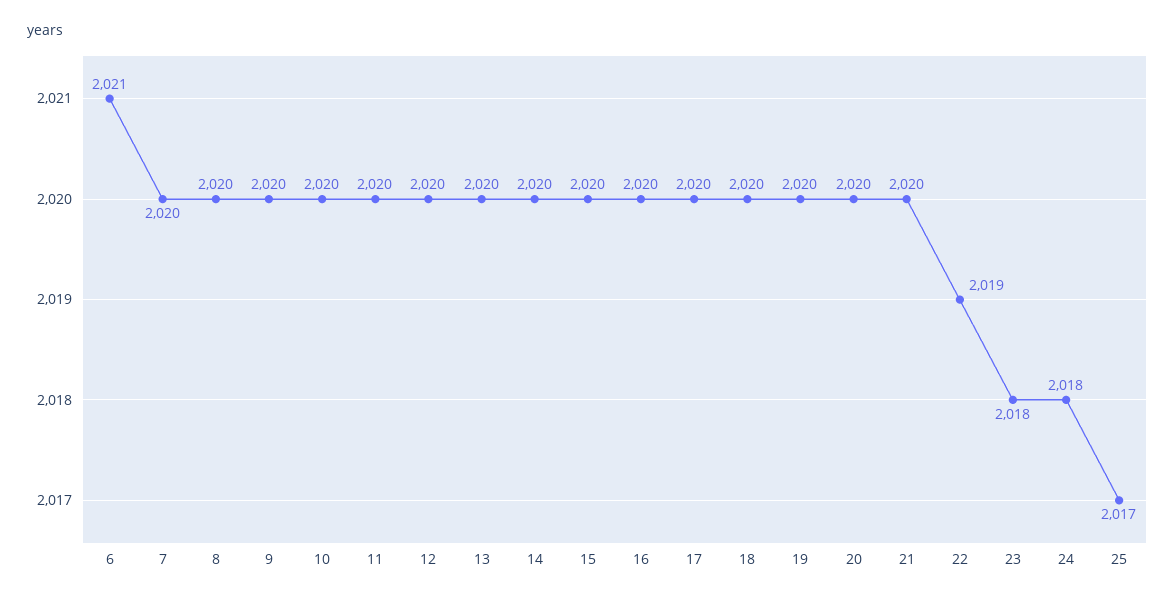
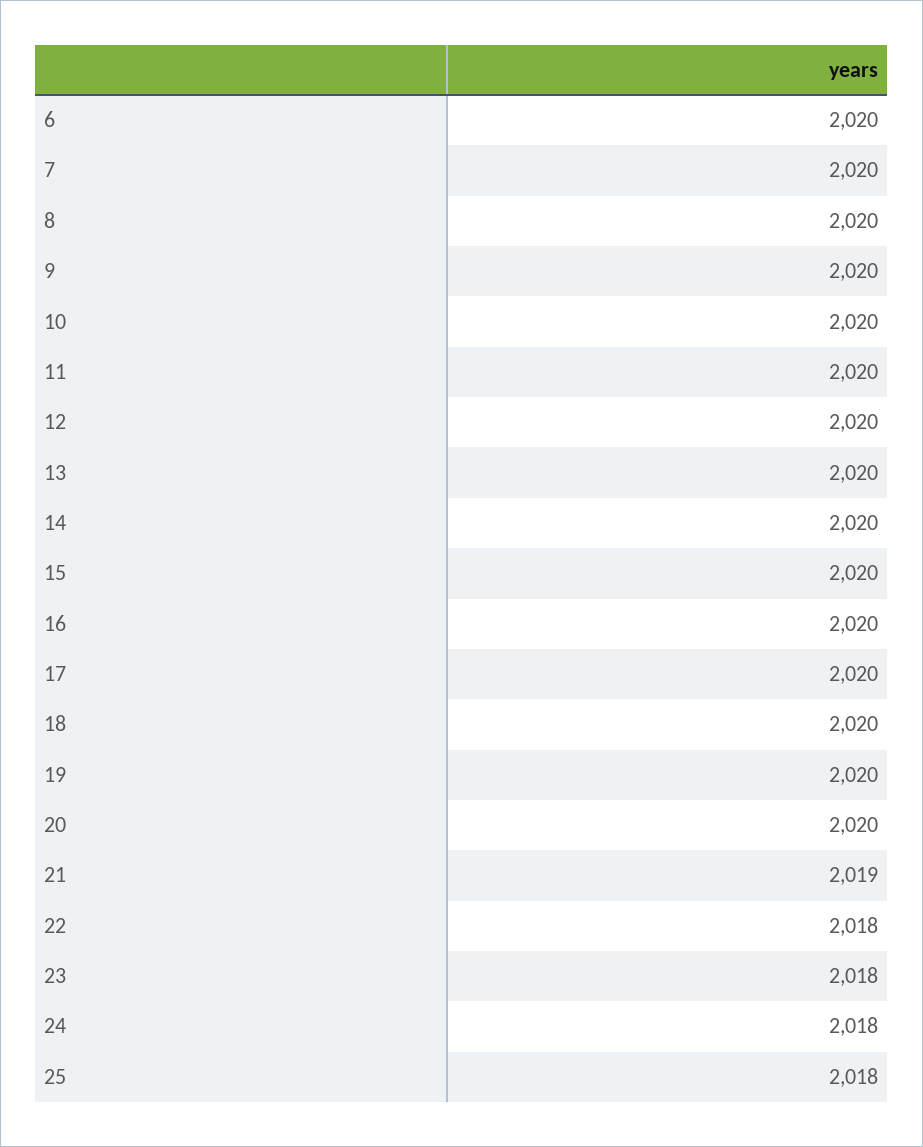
6: 2021 -> 2020
21: 2020 -> 2019
22: 2019 -> 2018
25: 2017 -> 2018

